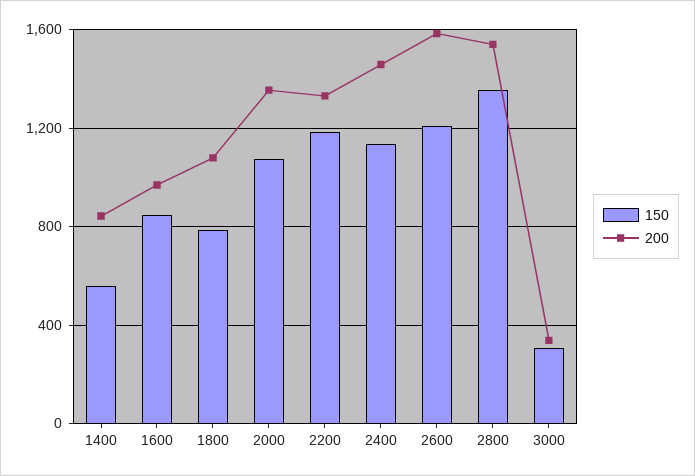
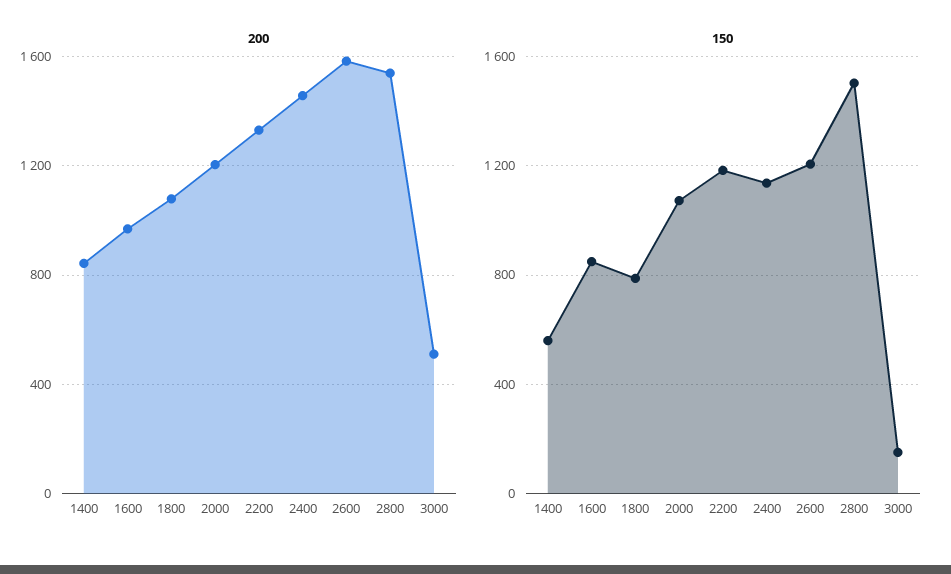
200, 2000: 1350 -> 1200
150, 2800: 1350 -> 1500
150, 3000: 300 -> 150
200, 3000: 350 -> 500

